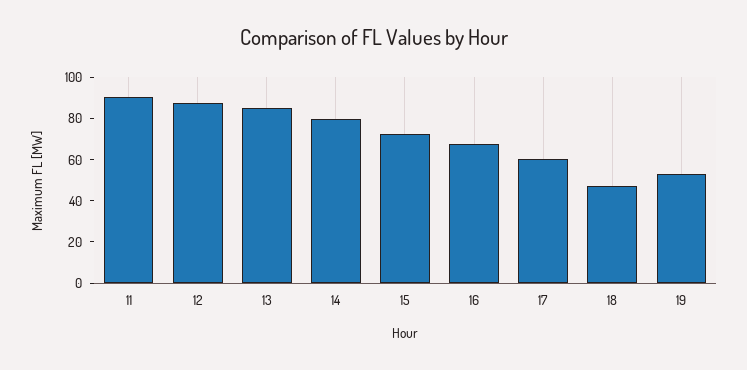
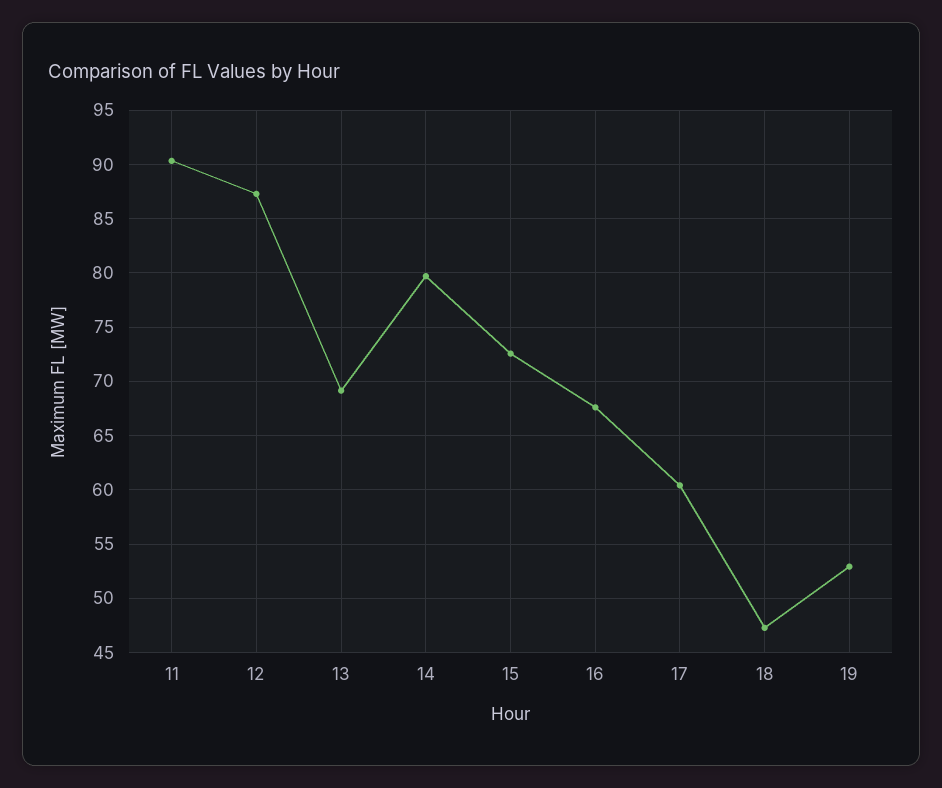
13: 85 -> 69

